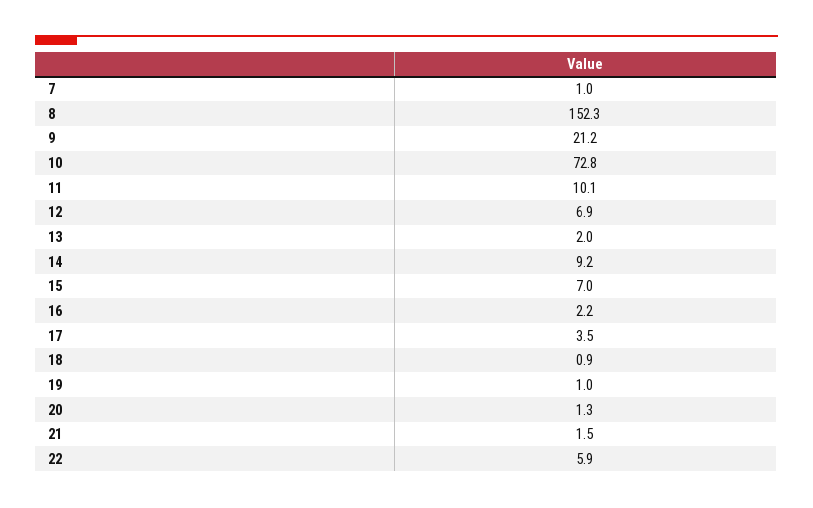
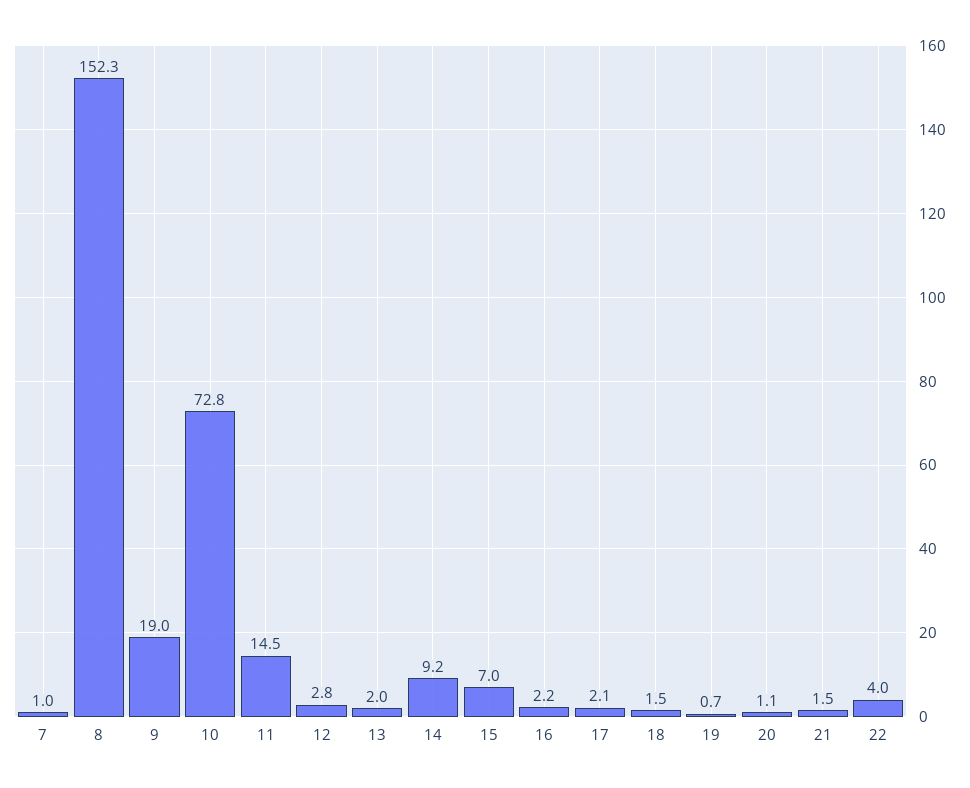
9: 21.2 -> 19
11: 10.1 -> 14.5
12: 6.9 -> 2.8
17: 3.5 -> 2.1
18: 0.9 -> 1.5
19: 1 -> 0.7
20: 1.3 -> 1.1
22: 5.9 -> 4

